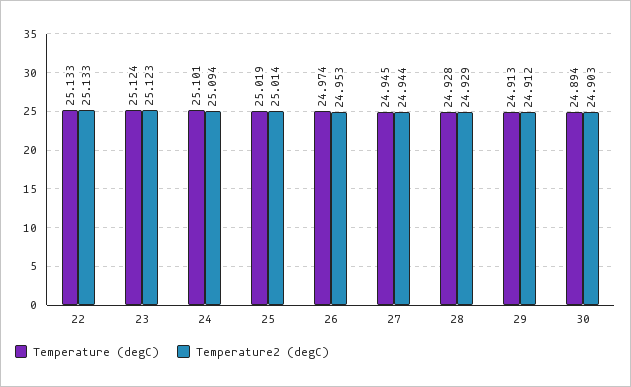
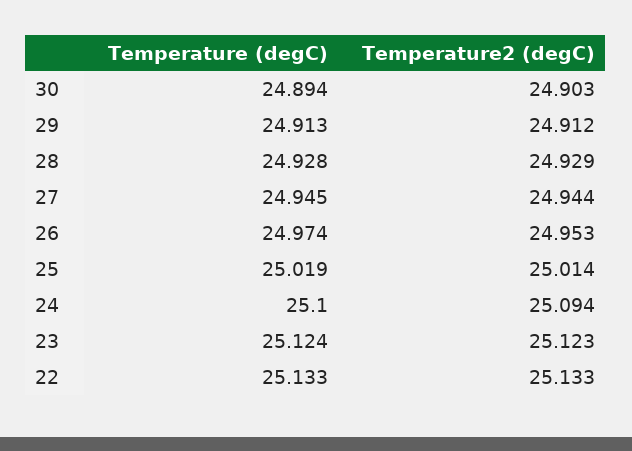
Temperature (degC), 24: 25.101 -> 25.1

